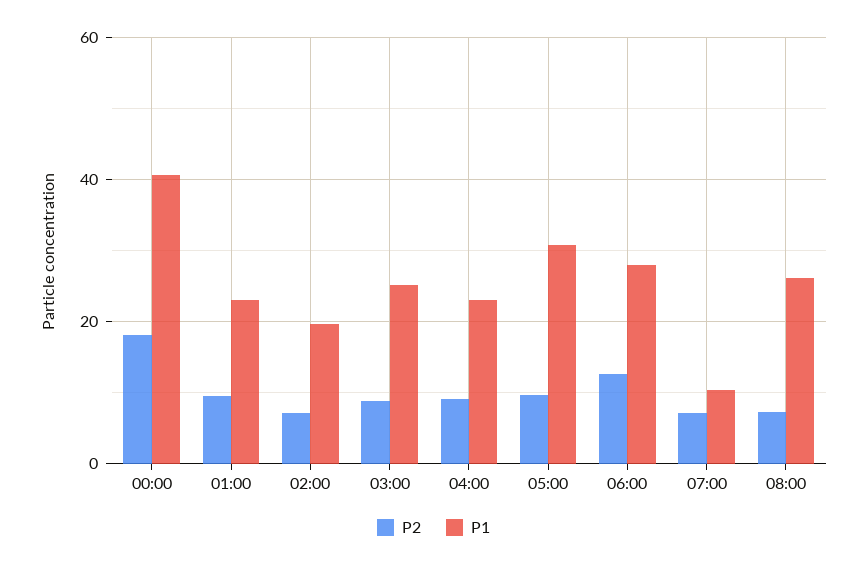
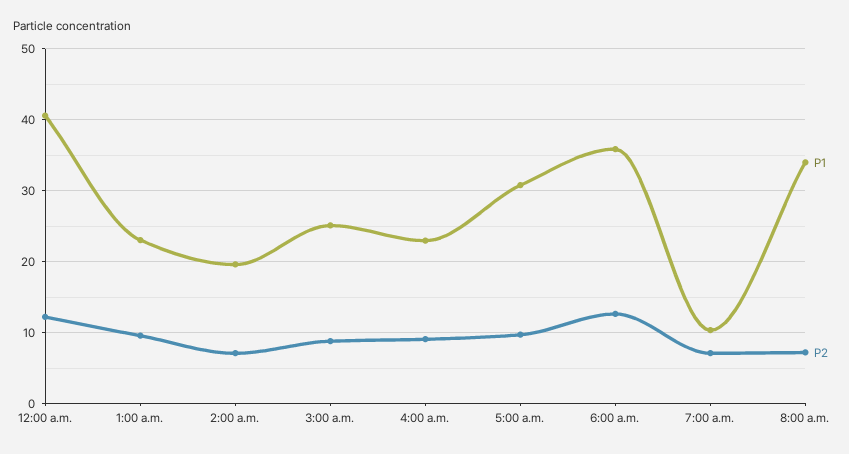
P2, 00:00: 18 -> 12
P1, 06:00: 28 -> 36
P1, 08:00: 26 -> 34

